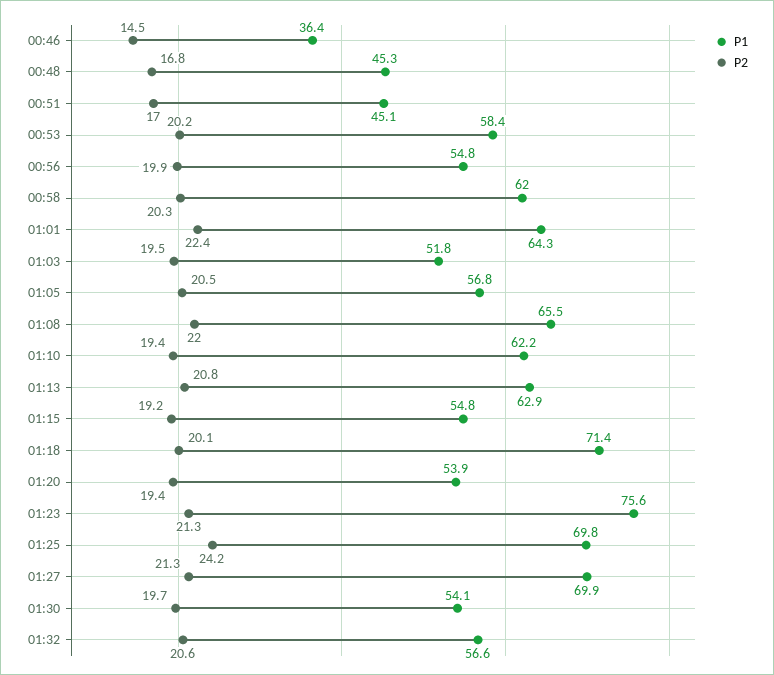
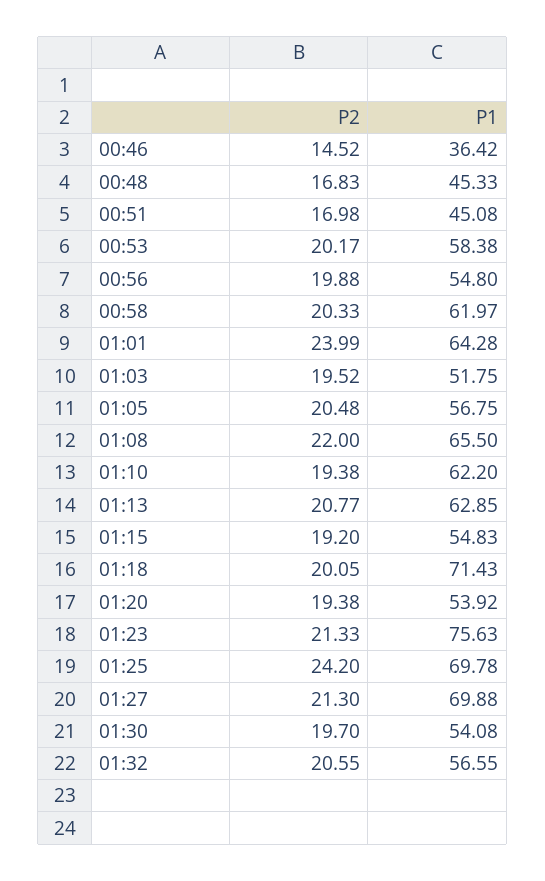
P2, 01:01: 22.4 -> 23.99

